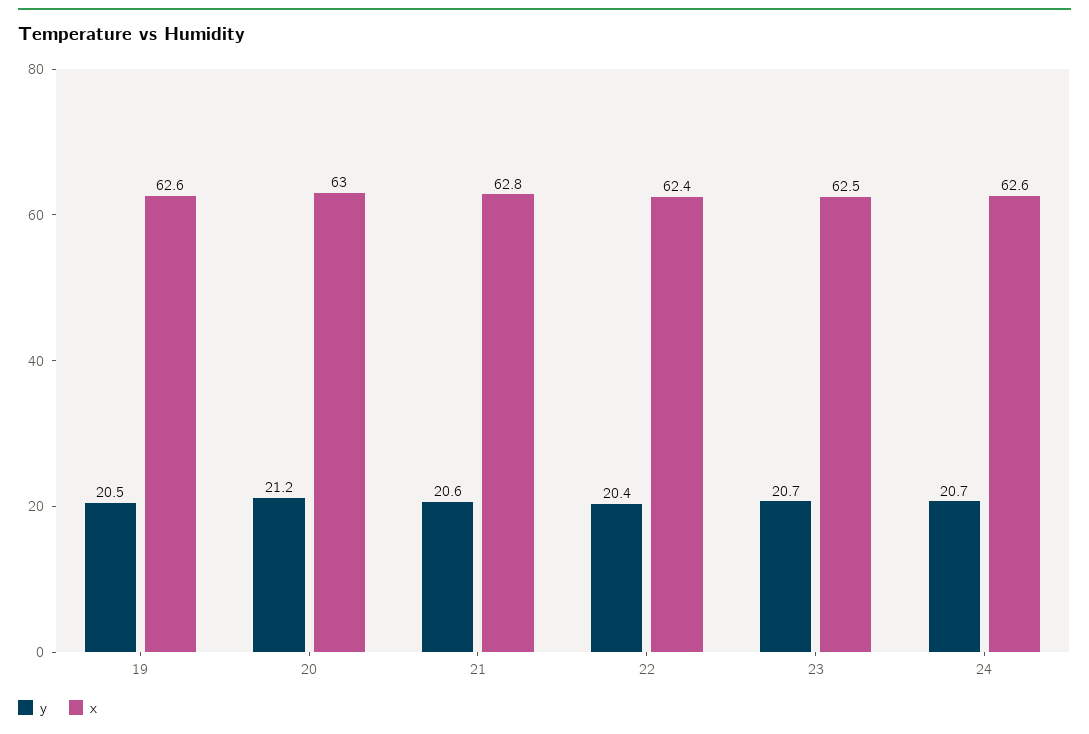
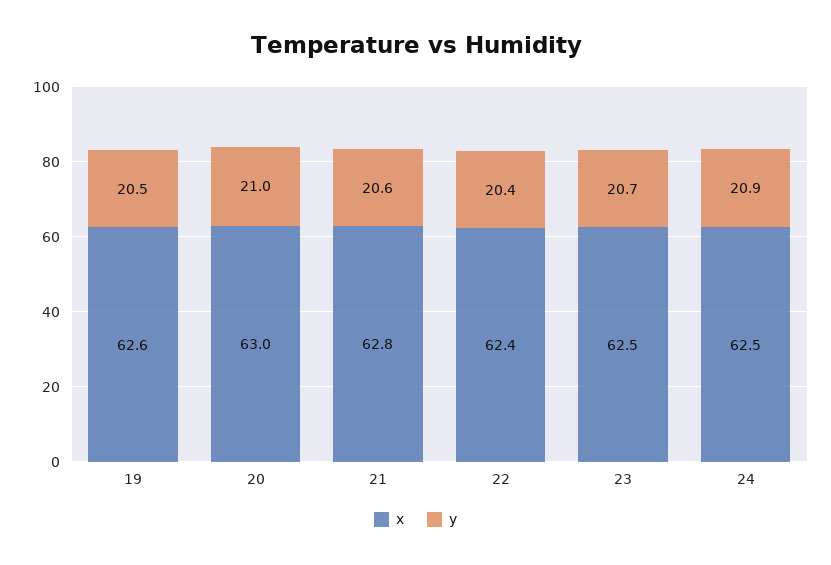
y, 20: 21.2 -> 21
y, 24: 20.7 -> 20.9
x, 24: 62.6 -> 62.5

